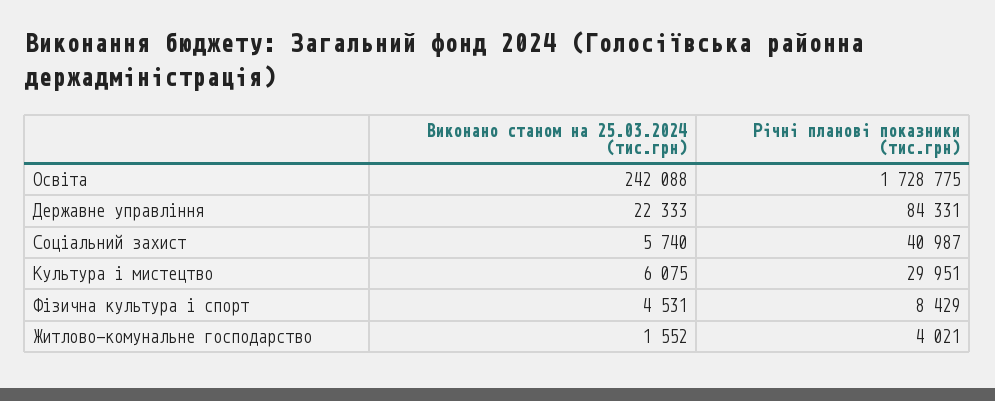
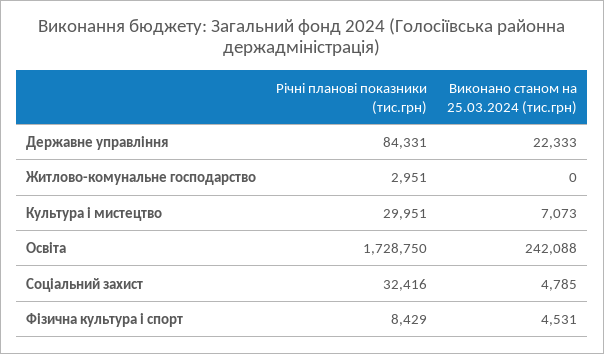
Річні планові показники (тис.грн), Освіта: 1728775 -> 1728750
Виконано станом на 25.03.2024 (тис.грн), Соціальний захист: 5740 -> 4785
Річні планові показники (тис.грн), Соціальний захист: 40987 -> 32416
Виконано станом на 25.03.2024 (тис.грн), Культура і мистецтво: 6075 -> 7073
Виконано станом на 25.03.2024 (тис.грн), Житлово-комунальне господарство: 1552 -> 0
Річні планові показники (тис.грн), Житлово-комунальне господарство: 4021 -> 2951

